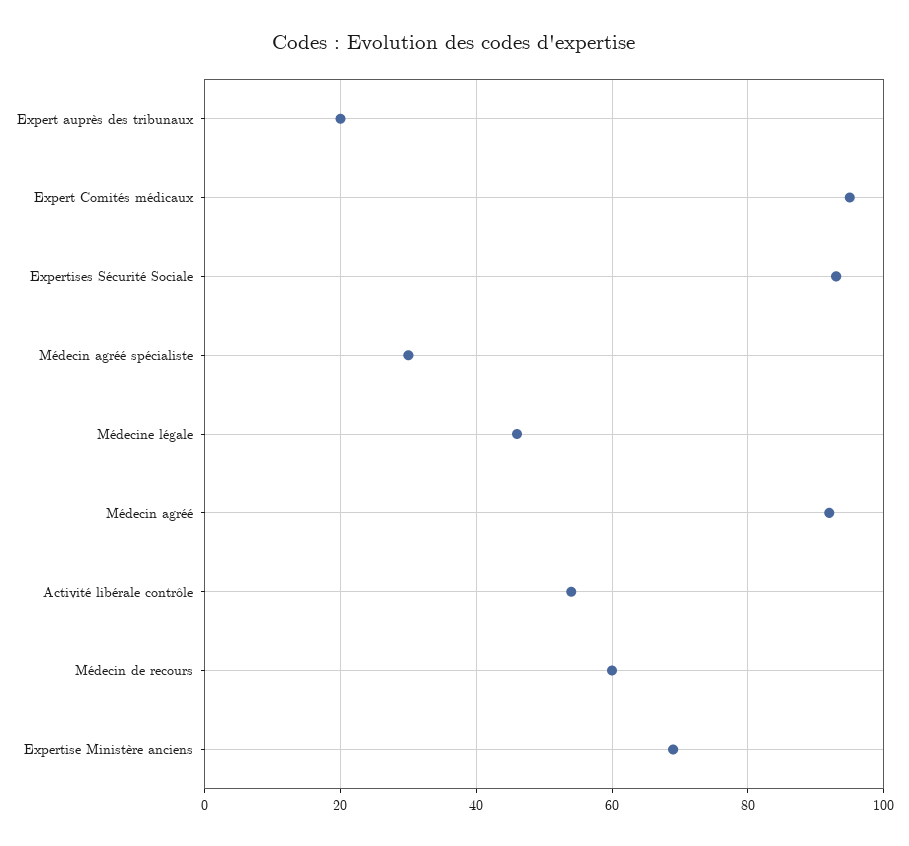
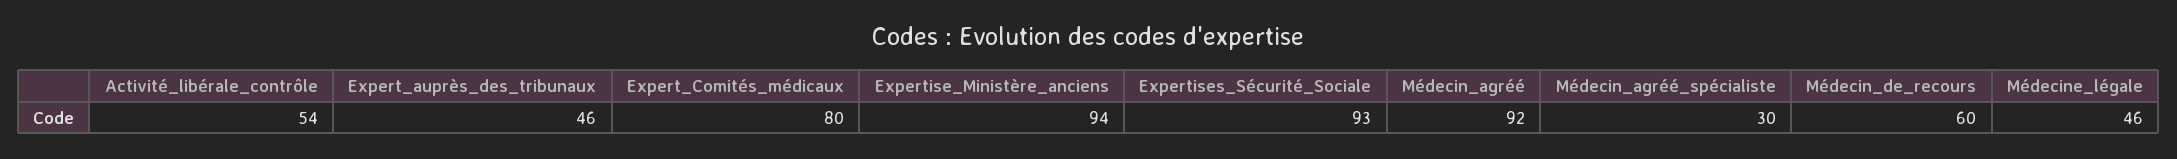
Expert auprès des tribunaux: 20 -> 46
Expert Comités médicaux: 95 -> 80
Expertise Ministère anciens: 70 -> 94

